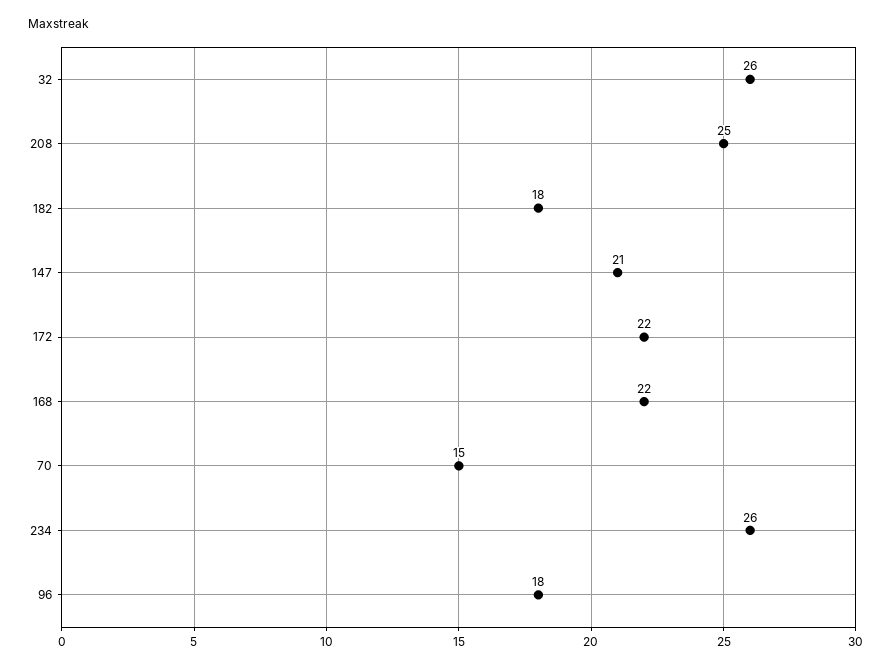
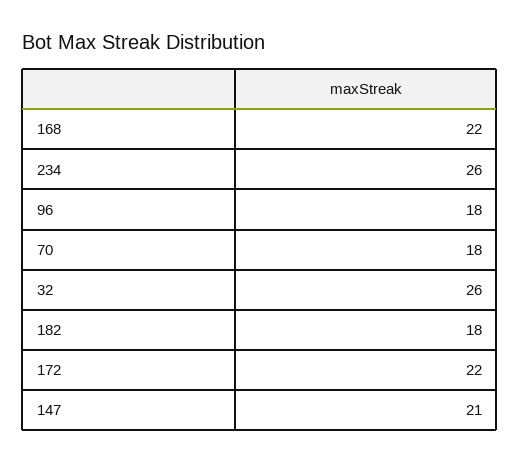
208: 25 -> none
70: 15 -> 18

